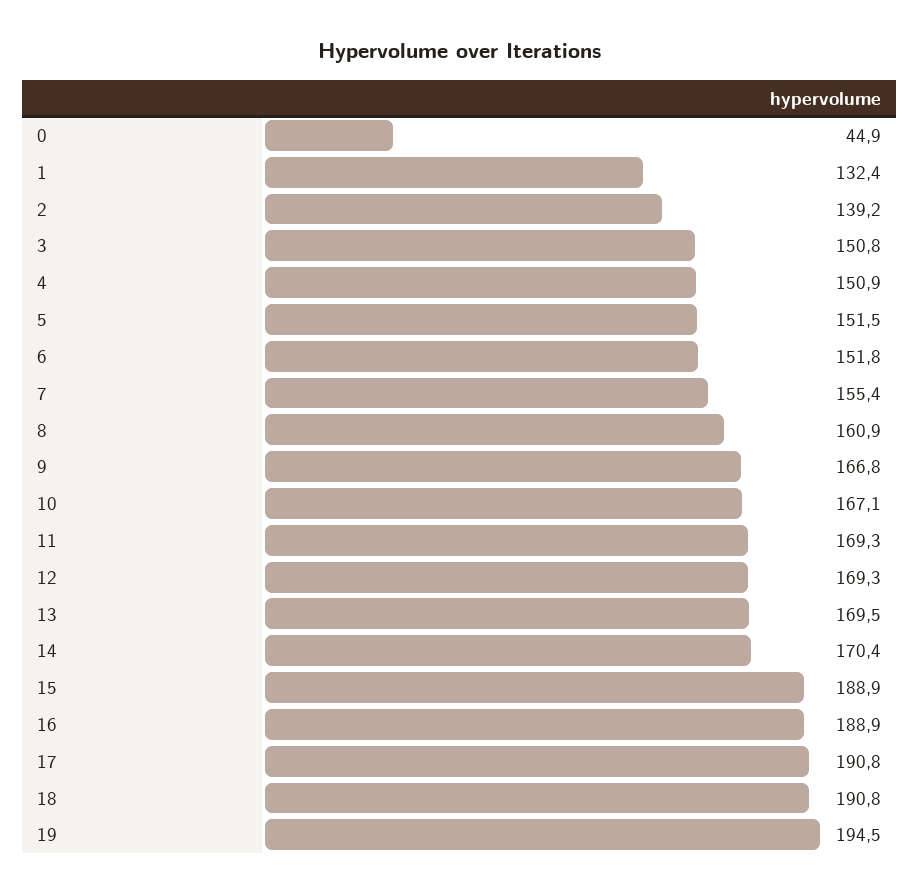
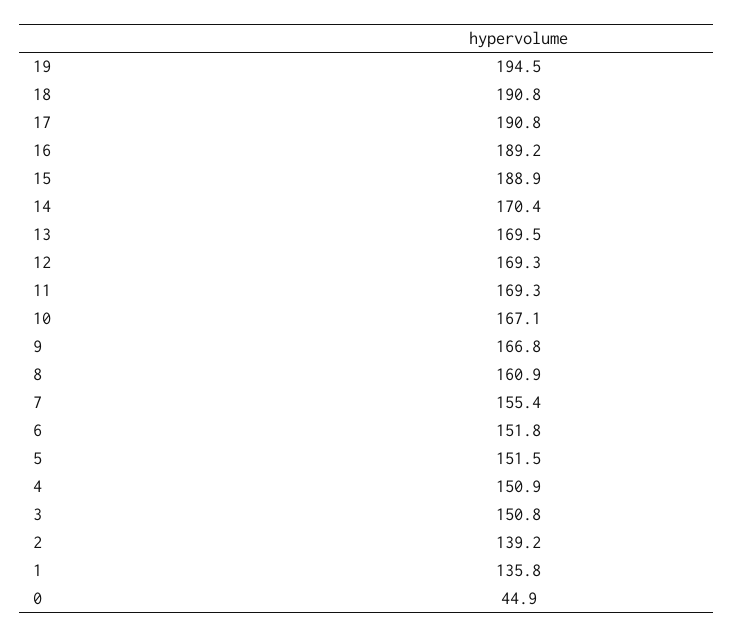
1: 132.4 -> 135.8
16: 188.9 -> 189.2

